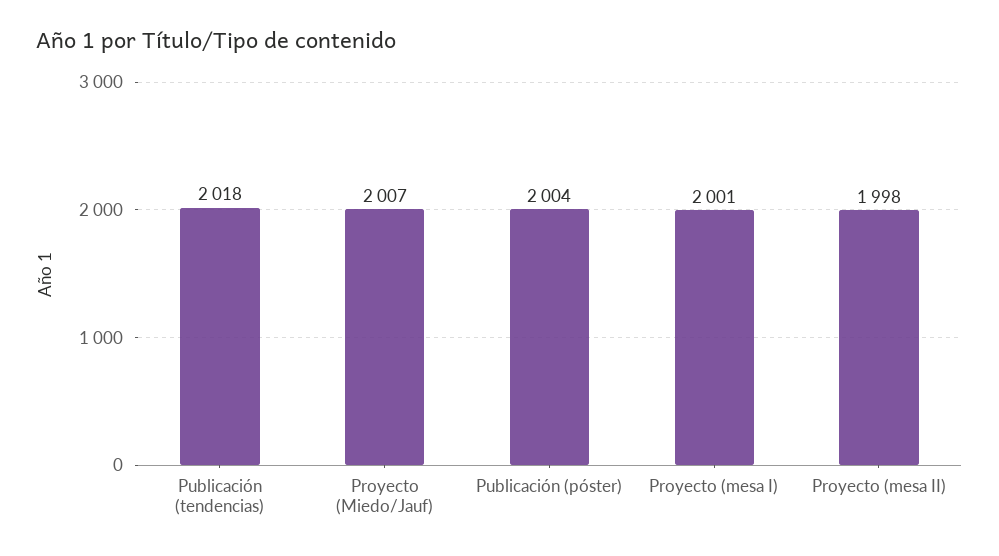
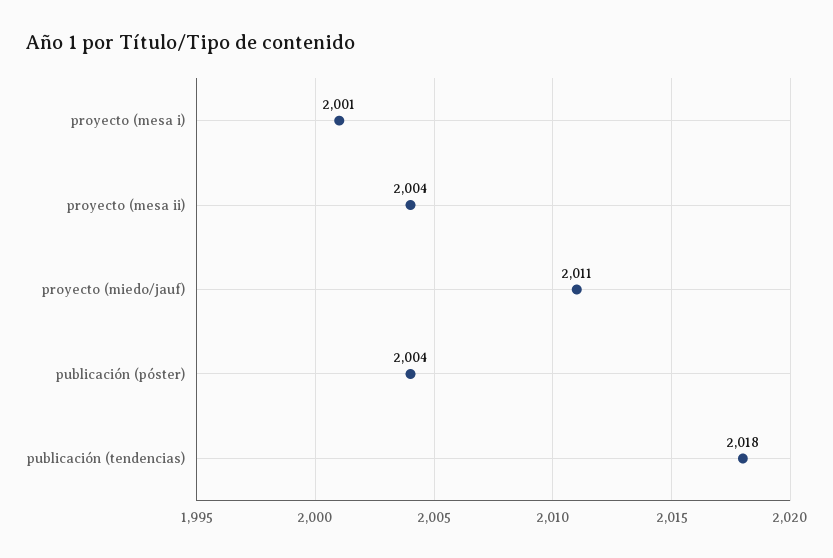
Proyecto (Miedo/Jauf): 2007 -> 2011
Proyecto (mesa II): 1998 -> 2004

